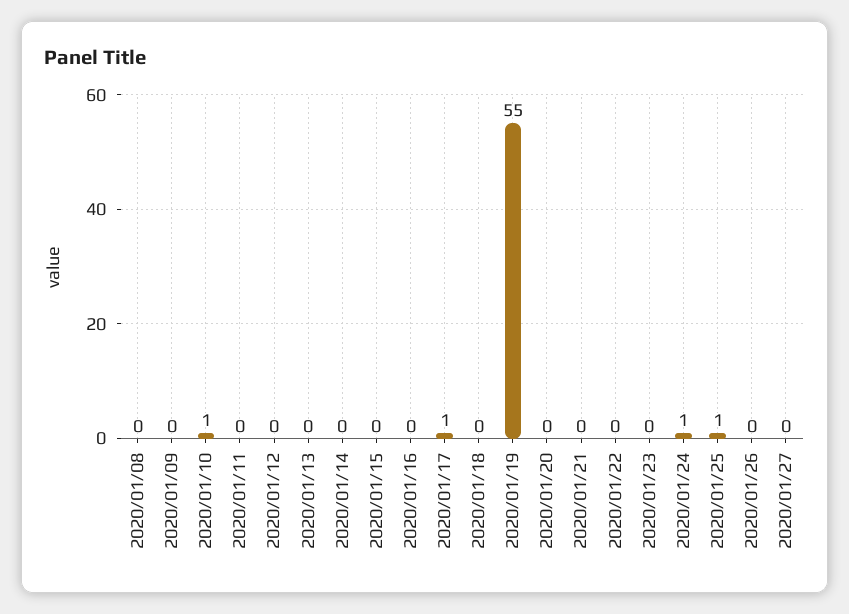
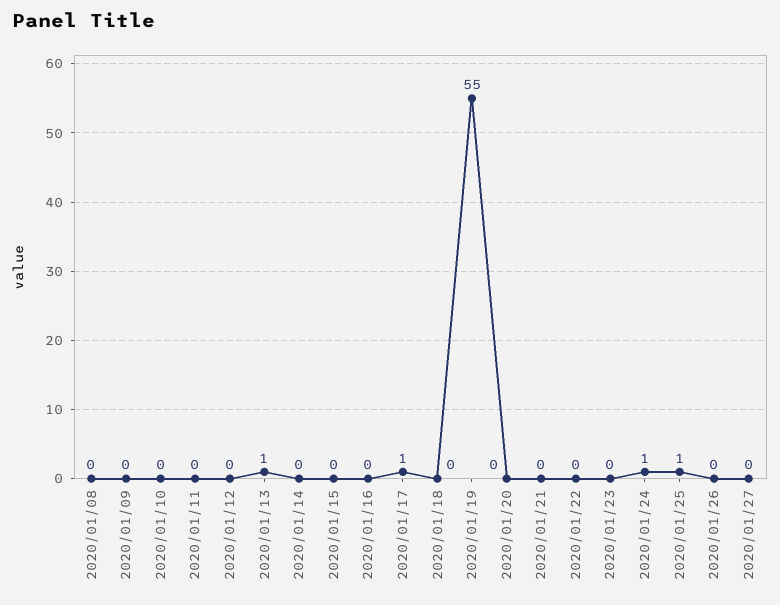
2020/01/10: 1 -> 0
2020/01/13: 0 -> 1

